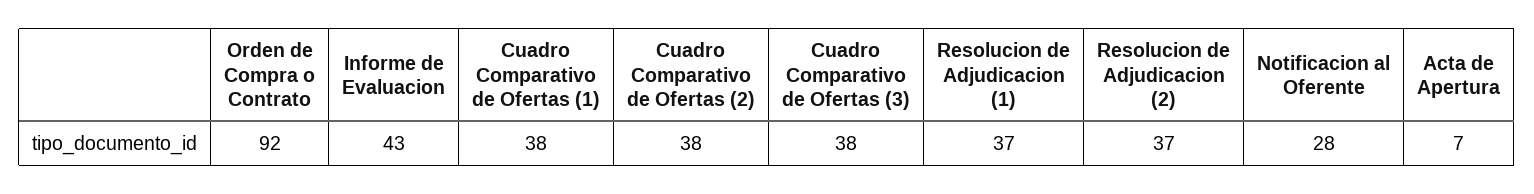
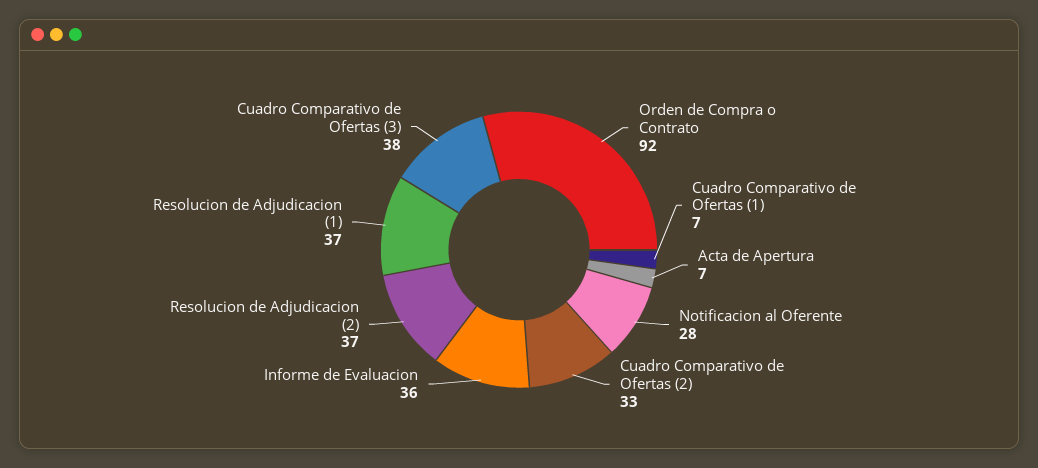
Informe de Evaluacion: 43 -> 36
Cuadro Comparativo de Ofertas (1): 38 -> 7
Cuadro Comparativo de Ofertas (2): 38 -> 33

